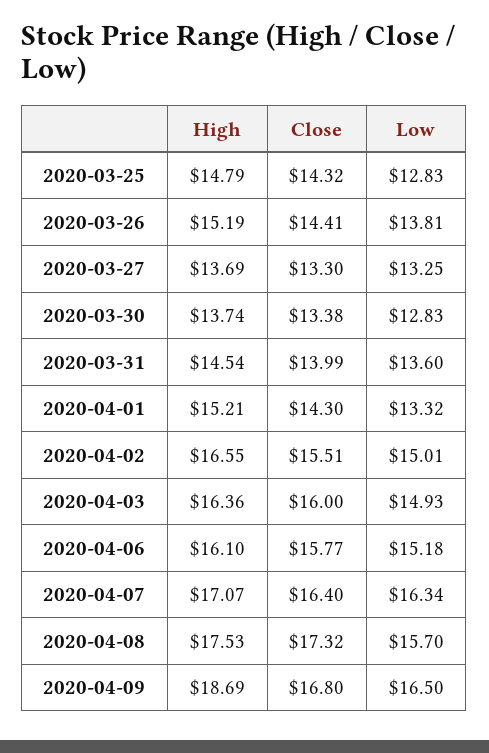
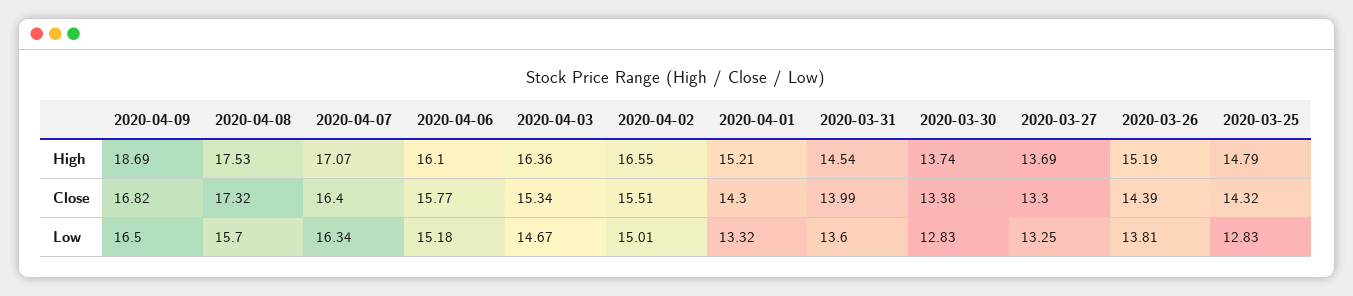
Close, 2020-03-26: 14.41 -> 14.39
Close, 2020-04-03: 16 -> 15.34
Low, 2020-04-03: 14.93 -> 14.67
Close, 2020-04-09: 16.8 -> 16.82

